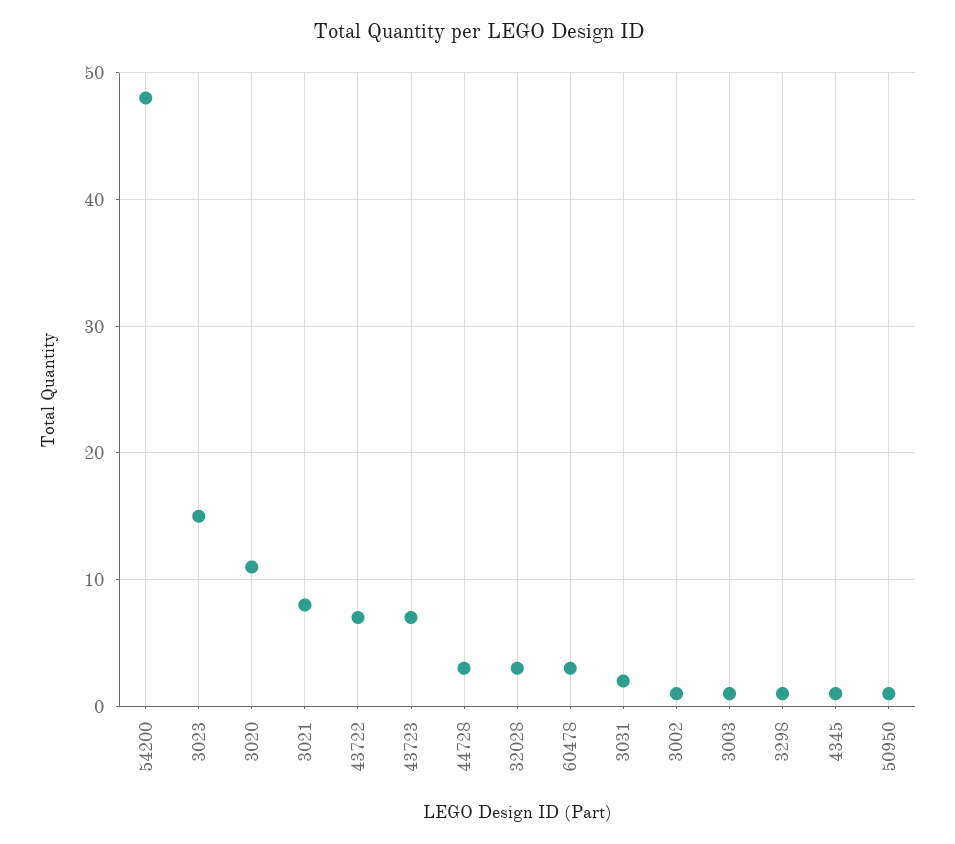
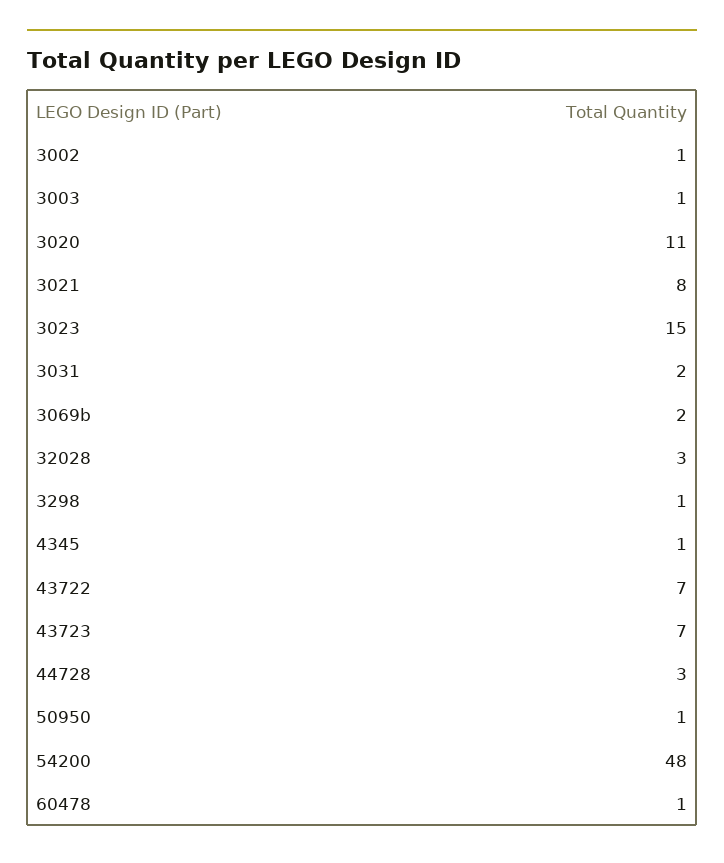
60478: 3 -> 1
3069b: none -> 2

